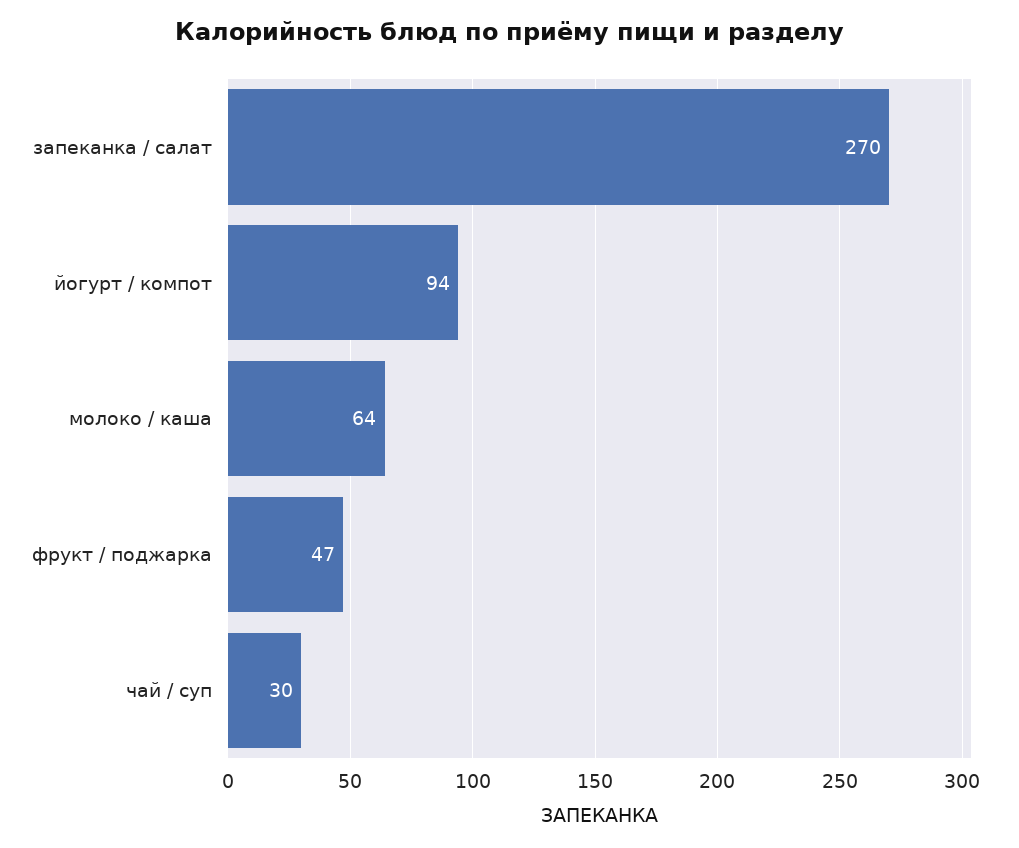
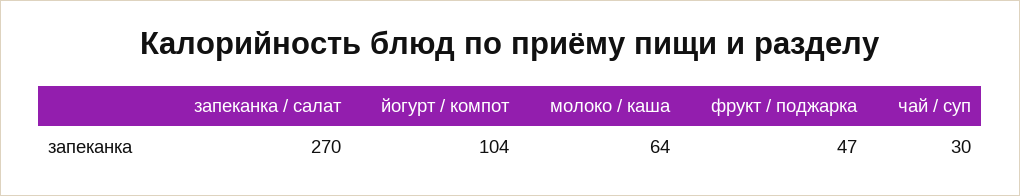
йогурт / компот: 94 -> 104

